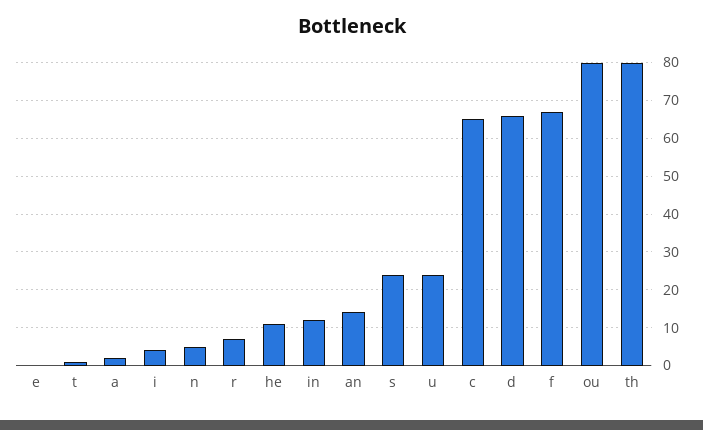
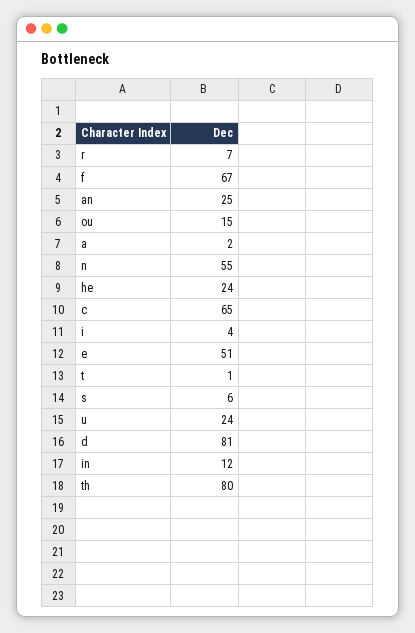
e: 0 -> 51
n: 5 -> 55
he: 10 -> 24
an: 15 -> 25
s: 25 -> 6
d: 65 -> 81
ou: 80 -> 15

